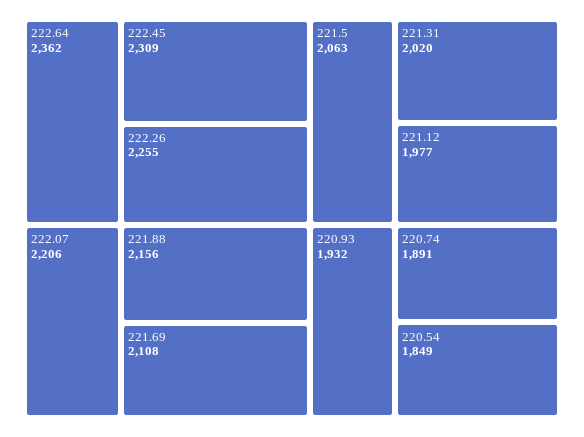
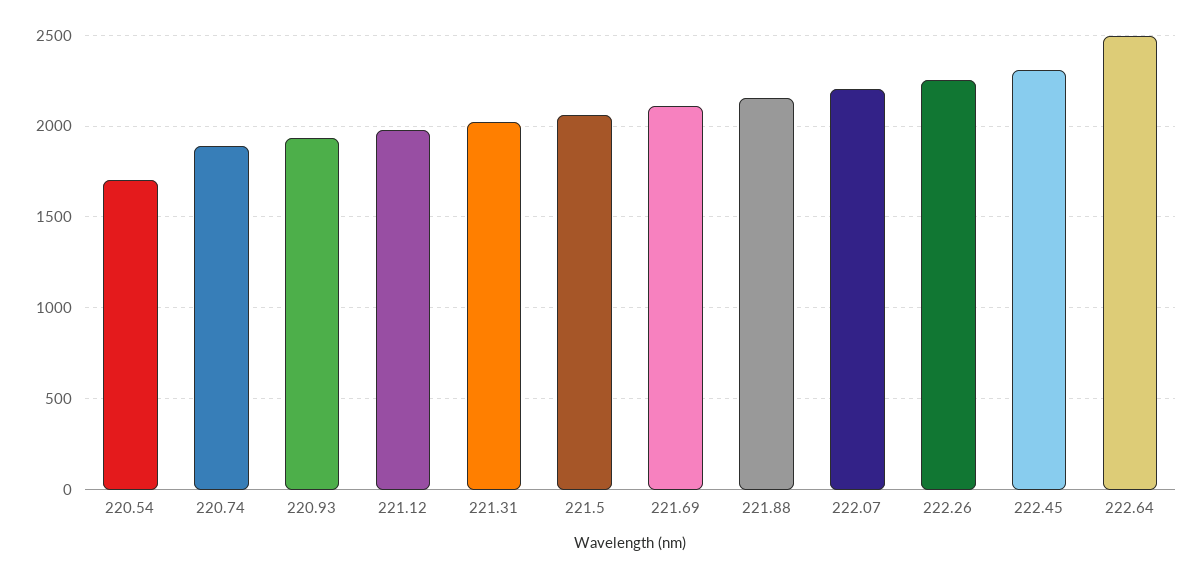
222.64: 2362 -> 2500
220.54: 1849 -> 1700

